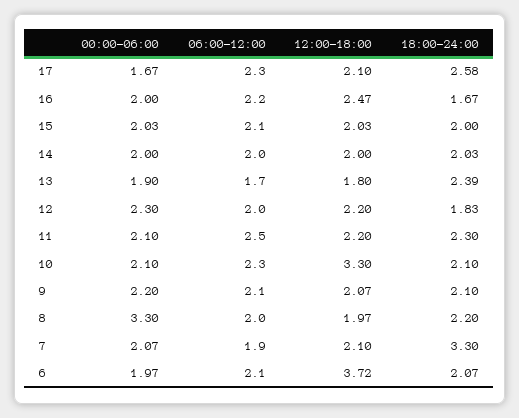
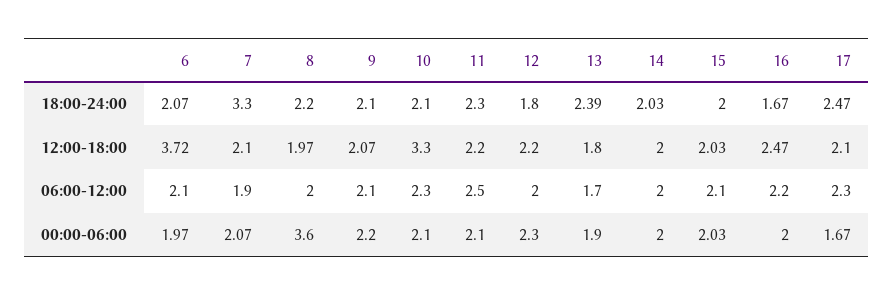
18:00-24:00, 17: 2.58 -> 2.47
18:00-24:00, 12: 1.83 -> 1.8
00:00-06:00, 8: 3.3 -> 3.6

